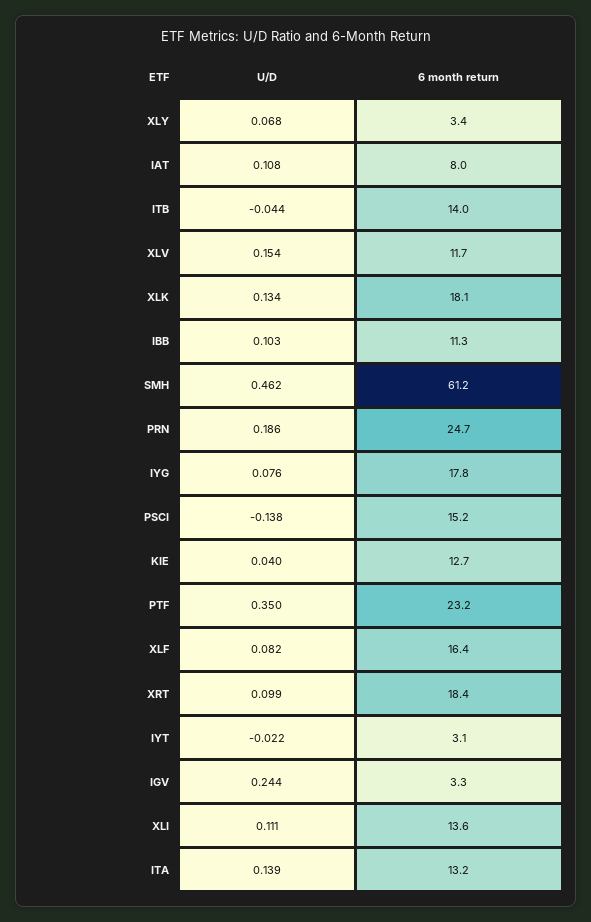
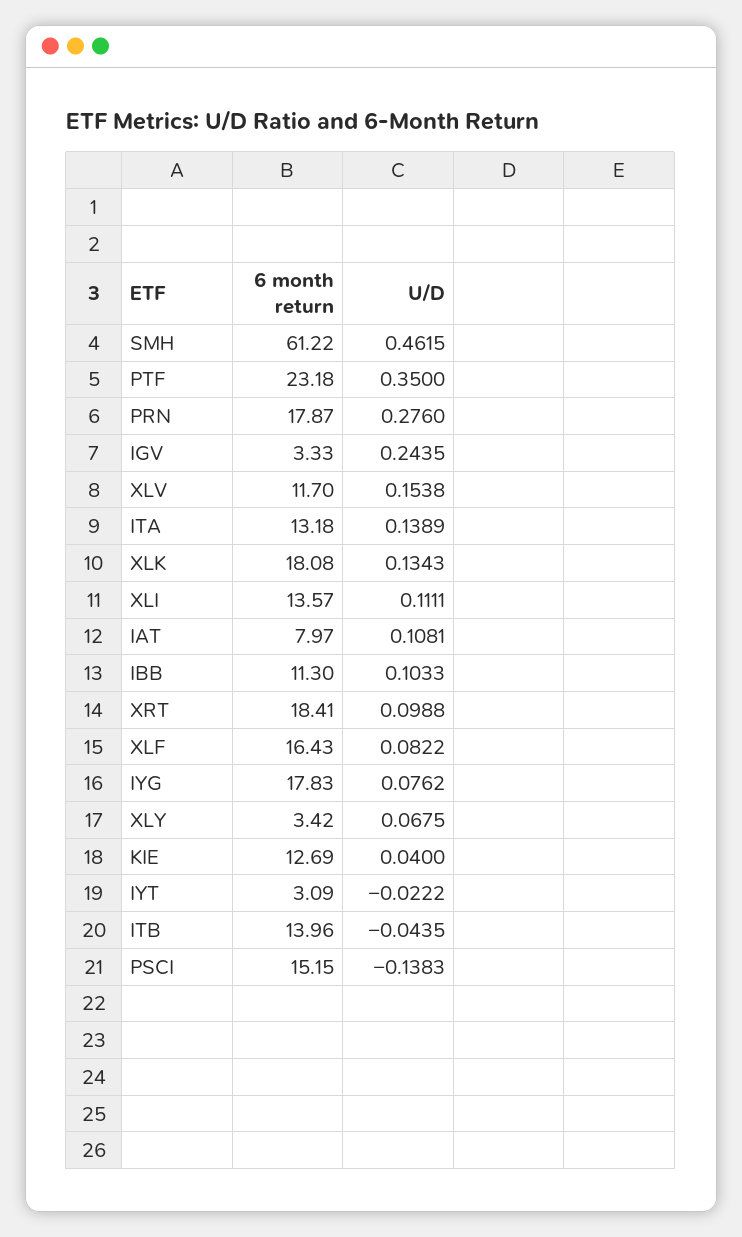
U/D, PRN: 0.186 -> 0.276
6 month return, PRN: 24.7 -> 17.87

